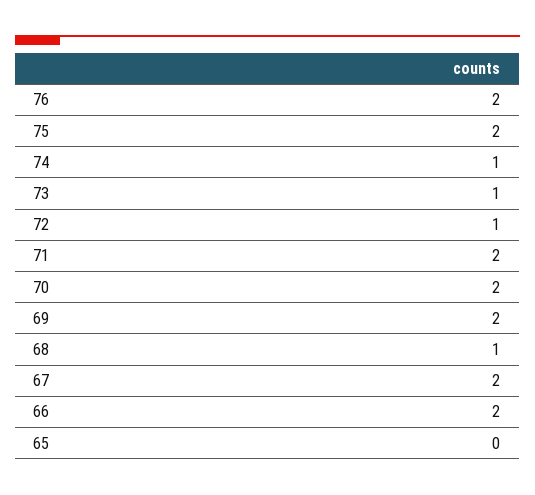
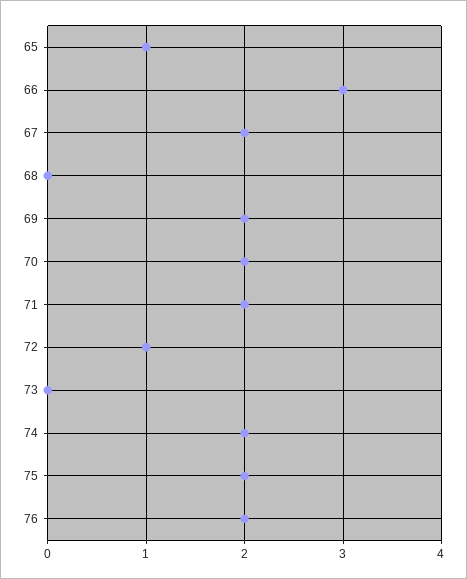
74: 1 -> 2
73: 1 -> 0
68: 1 -> 0
66: 2 -> 3
65: 0 -> 1

